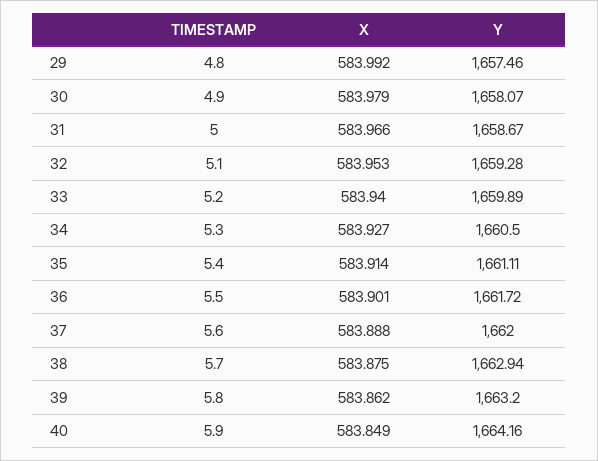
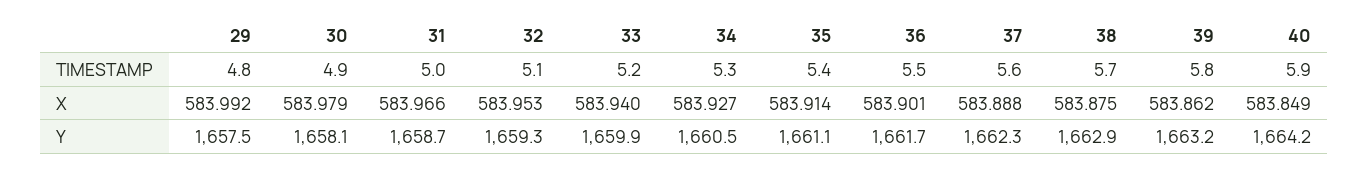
Y, 37: 1662 -> 1662.3

